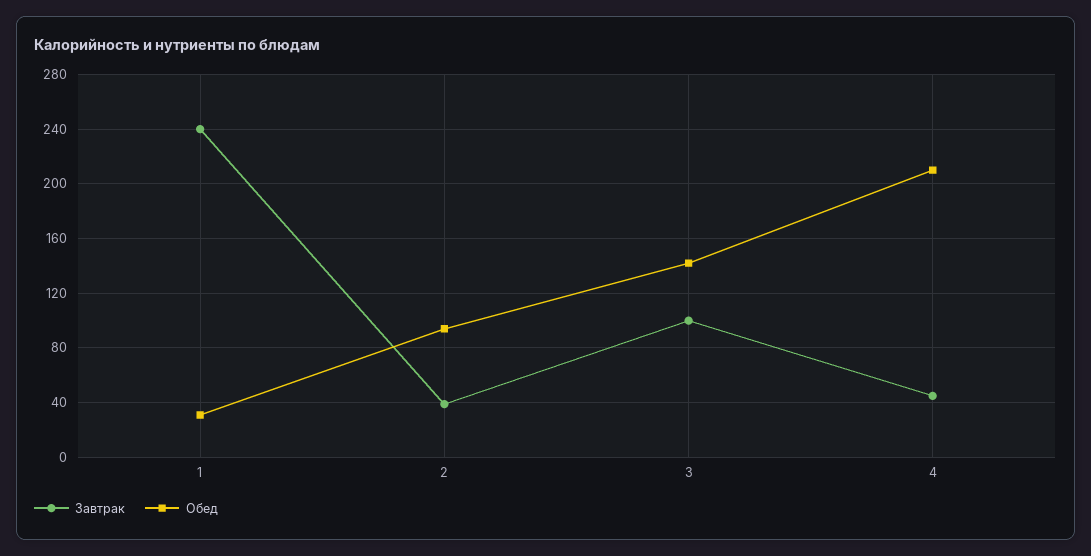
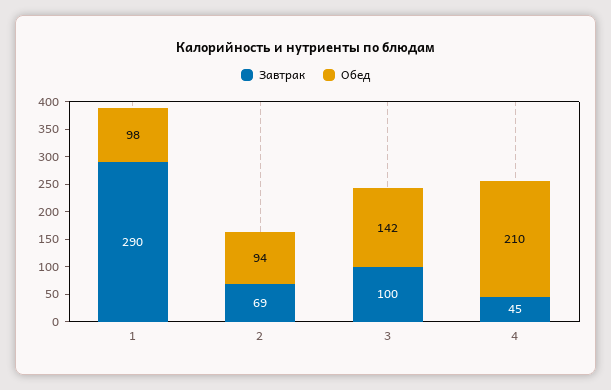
Завтрак, 1: 240 -> 290
Обед, 1: 30 -> 98
Завтрак, 2: 40 -> 69

